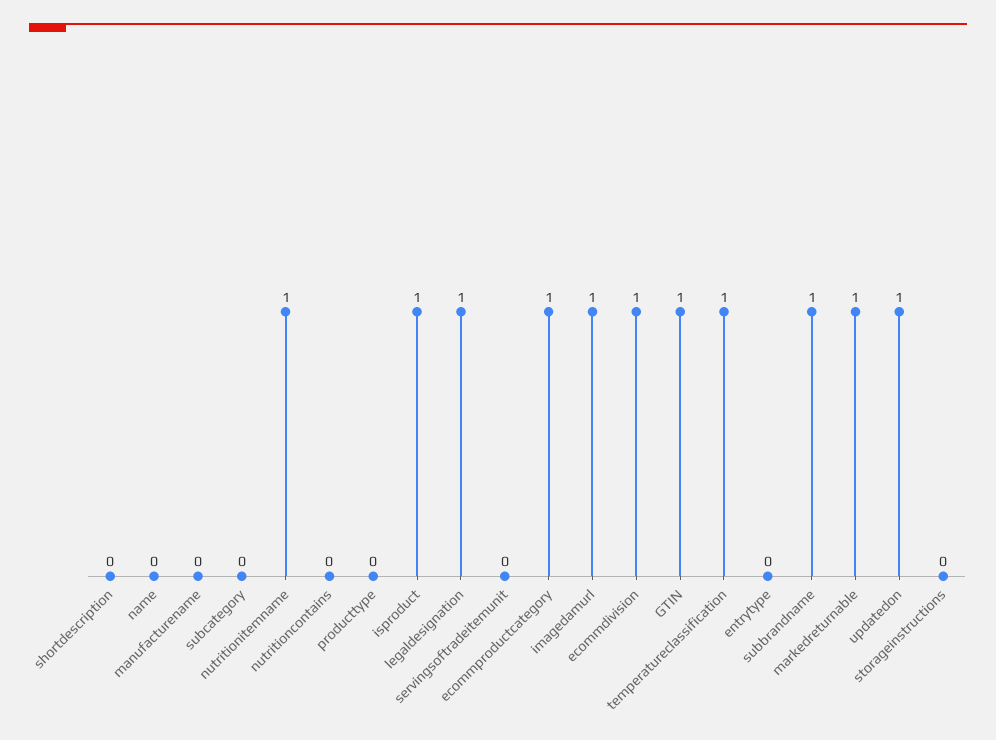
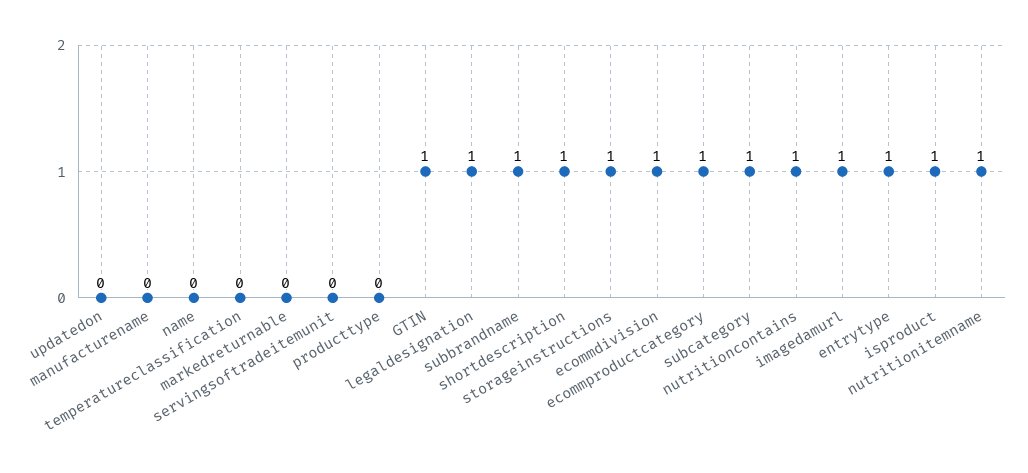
shortdescription: 0 -> 1
subcategory: 0 -> 1
nutritioncontains: 0 -> 1
temperatureclassification: 1 -> 0
entrytype: 0 -> 1
markedreturnable: 1 -> 0
updatedon: 1 -> 0
storageinstructions: 0 -> 1

